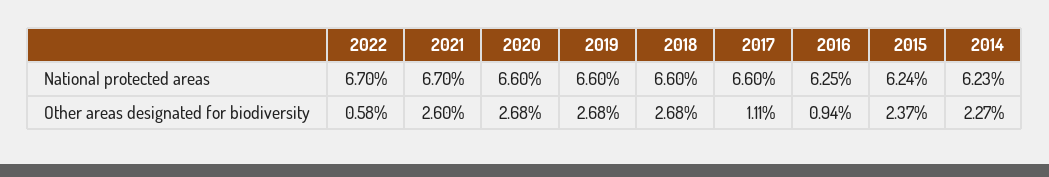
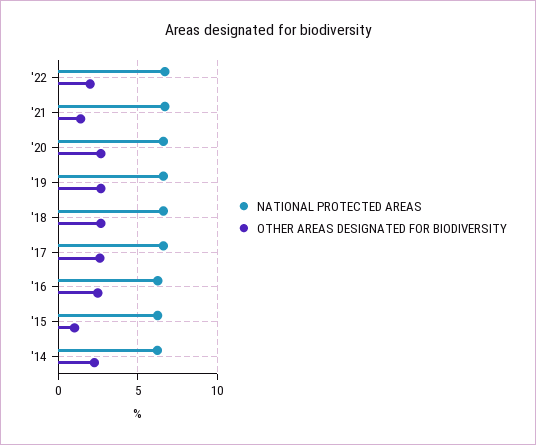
Other areas designated for biodiversity, 2022: 0.58 -> 2
Other areas designated for biodiversity, 2021: 2.6 -> 1.5
Other areas designated for biodiversity, 2017: 1.11 -> 2.5
Other areas designated for biodiversity, 2016: 0.94 -> 2.5
Other areas designated for biodiversity, 2015: 2.37 -> 1

